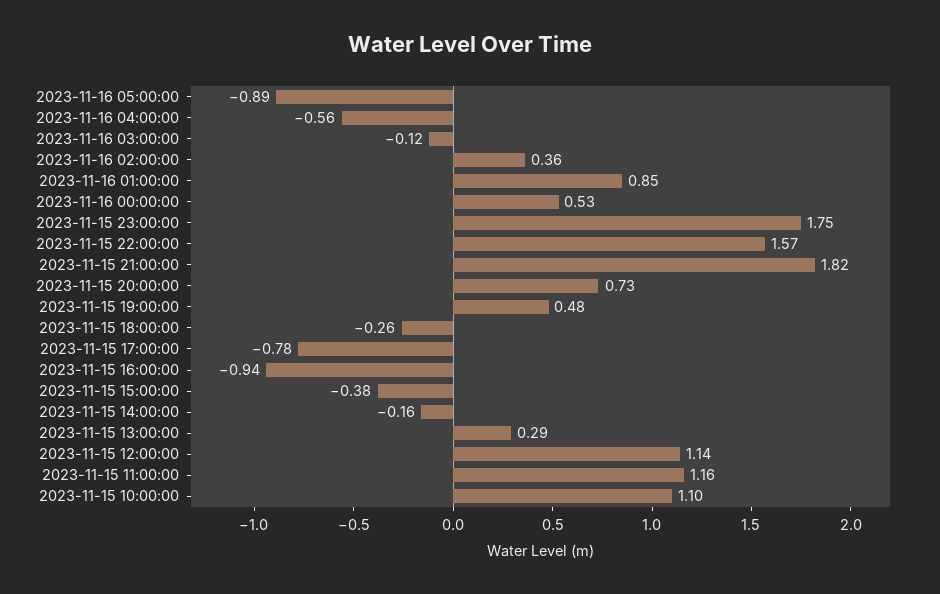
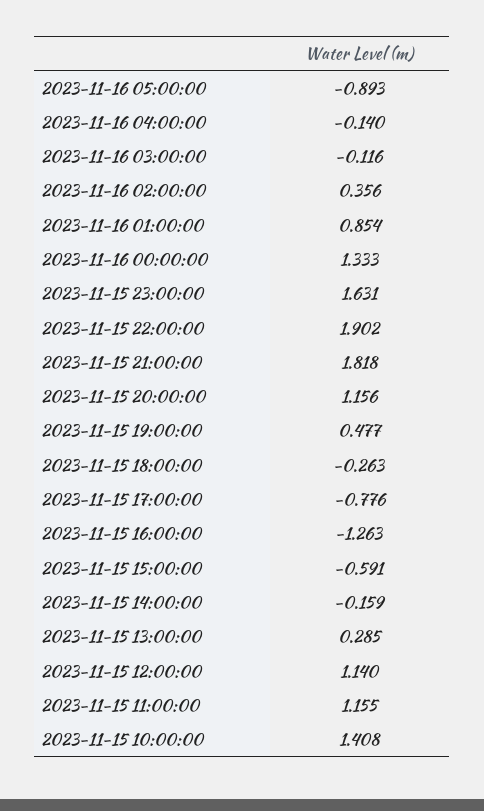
2023-11-16 04:00:00: -0.56 -> -0.14
2023-11-16 00:00:00: 0.53 -> 1.333
2023-11-15 23:00:00: 1.75 -> 1.631
2023-11-15 22:00:00: 1.57 -> 1.902
2023-11-15 20:00:00: 0.73 -> 1.156
2023-11-15 16:00:00: -0.94 -> -1.263
2023-11-15 15:00:00: -0.38 -> -0.591
2023-11-15 10:00:00: 1.1 -> 1.408

